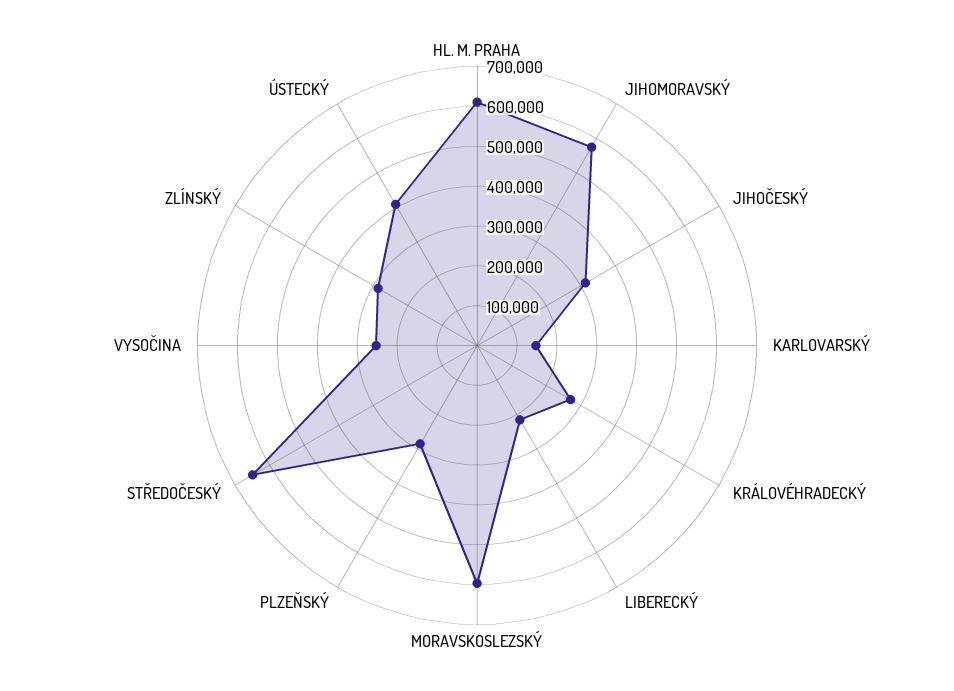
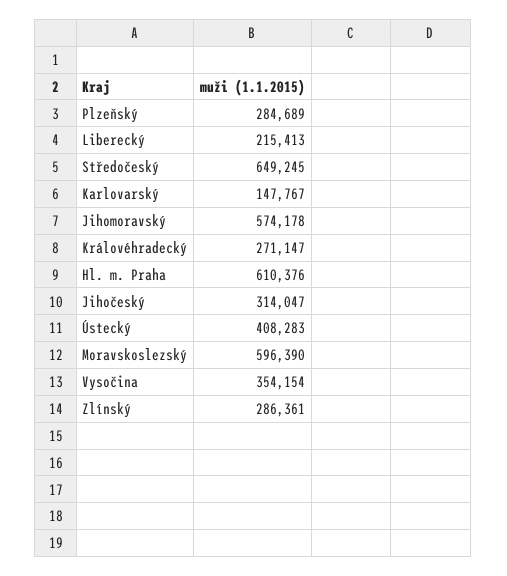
VYSOČINA: 250000 -> 354154

